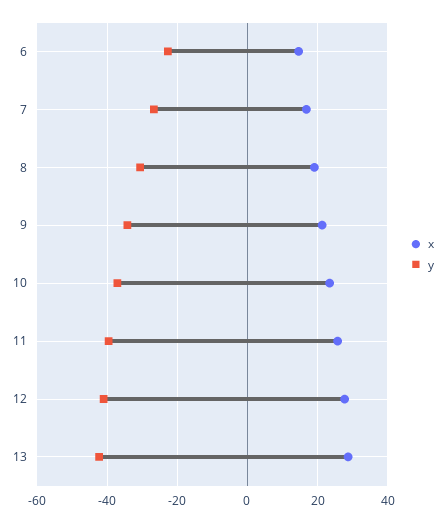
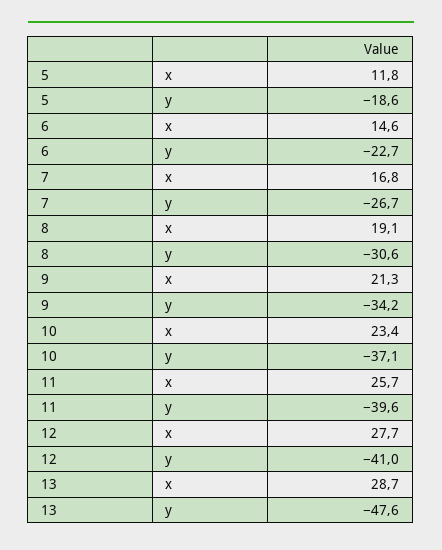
y, 13: -42 -> -47.6
x, 5: none -> 11.8
y, 5: none -> -18.6

